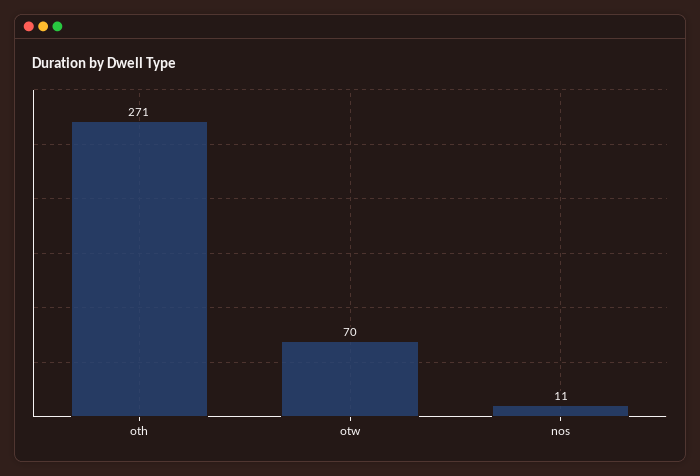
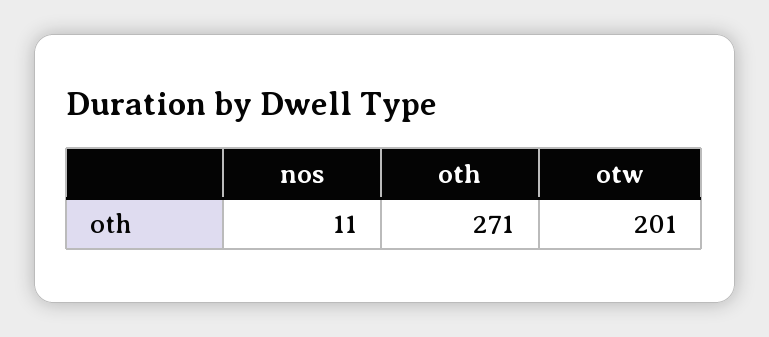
otw: 70 -> 201

